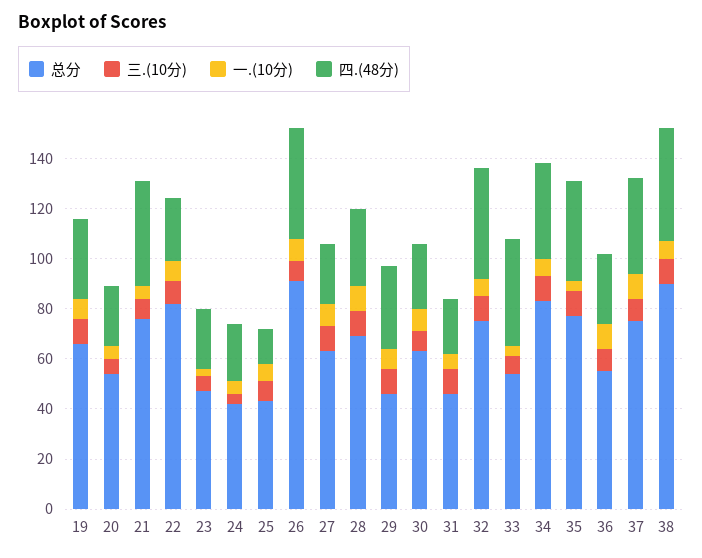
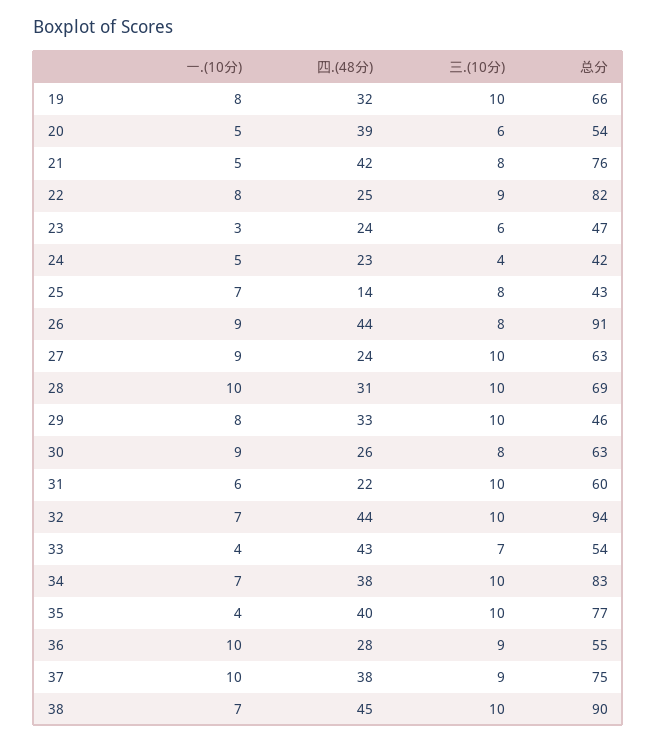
四.(48分), 20: 25 -> 39
总分, 31: 45 -> 60
总分, 32: 75 -> 94

